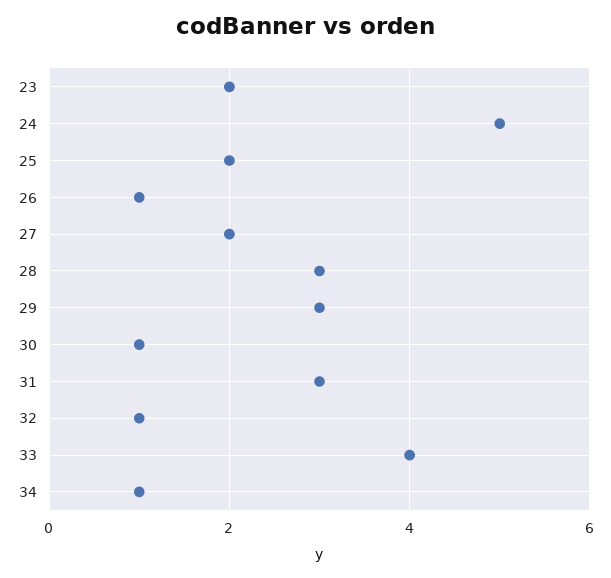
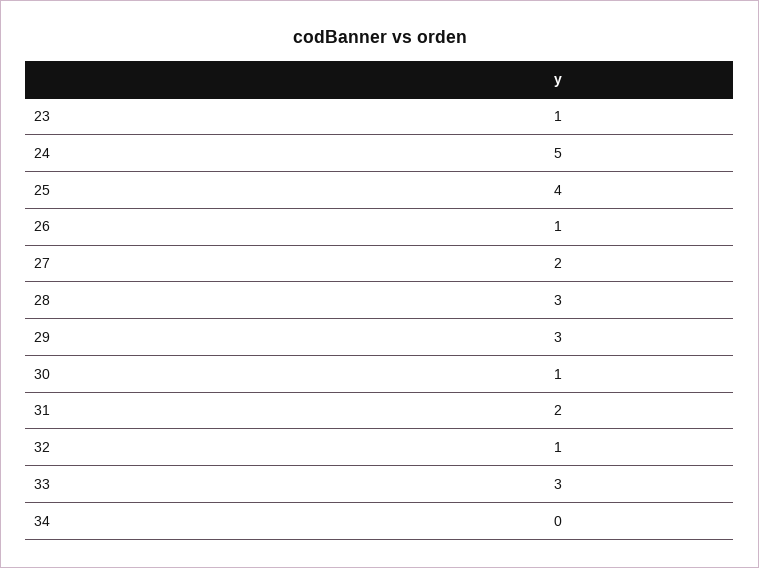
23: 2 -> 1
25: 2 -> 4
31: 3 -> 2
33: 4 -> 3
34: 1 -> 0

